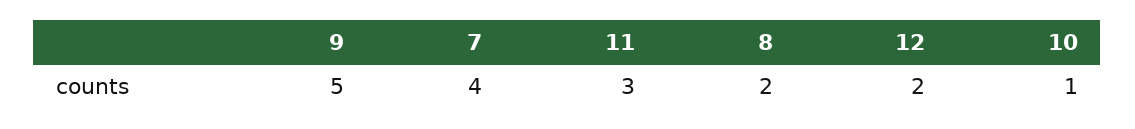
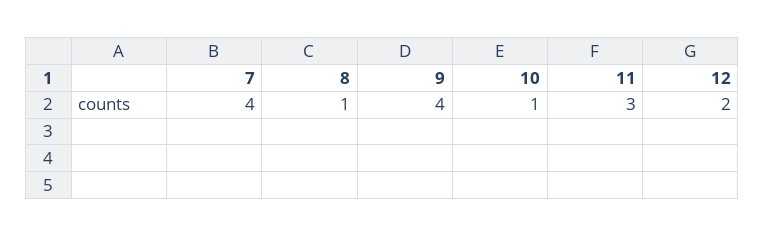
9: 5 -> 4
8: 2 -> 1

